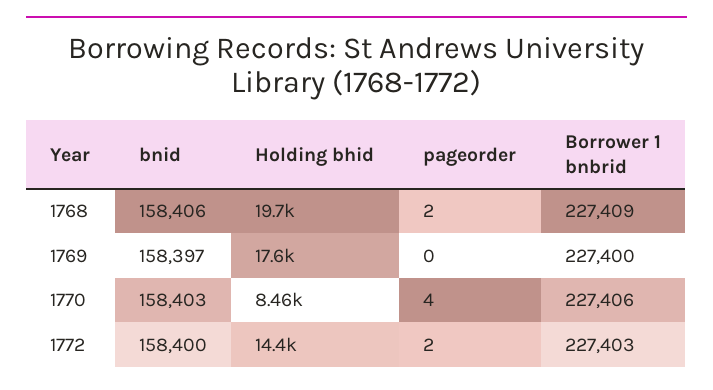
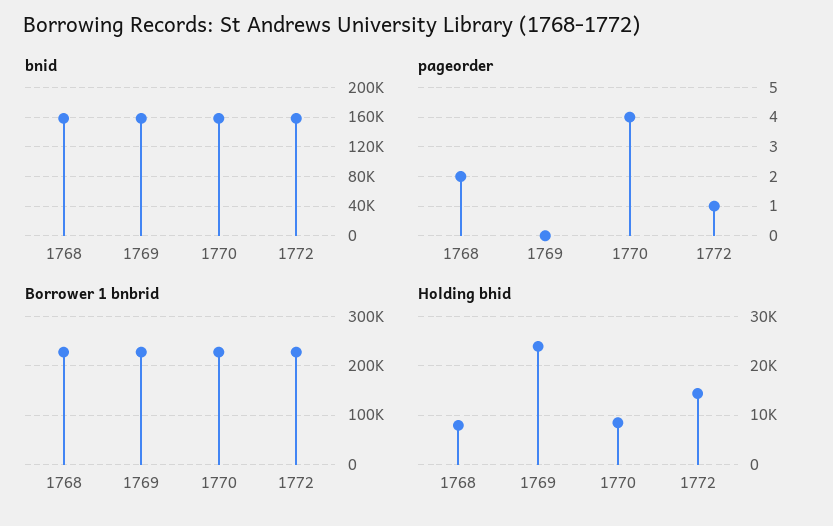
Holding bhid, 1768: 19700 -> 8000
Holding bhid, 1769: 17600 -> 24000
pageorder, 1772: 2 -> 1

